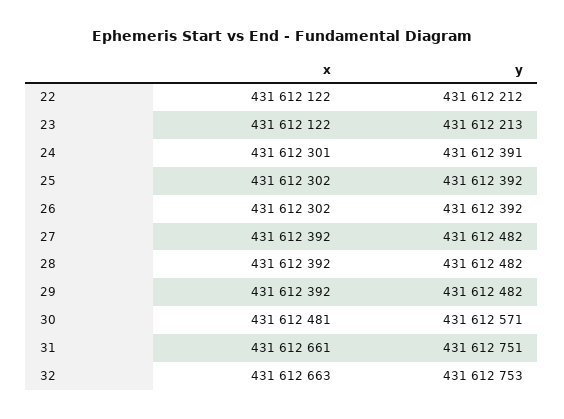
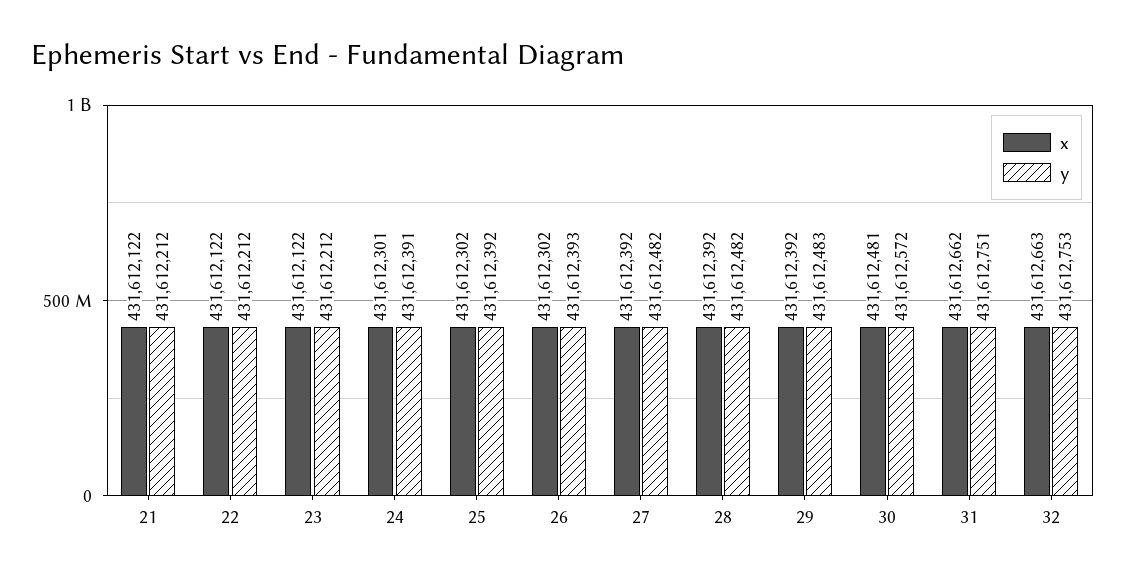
y, 23: 431612213 -> 431612212
y, 26: 431612392 -> 431612393
y, 29: 431612482 -> 431612483
y, 30: 431612571 -> 431612572
x, 31: 431612661 -> 431612662
x, 21: none -> 431612122
y, 21: none -> 431612212

